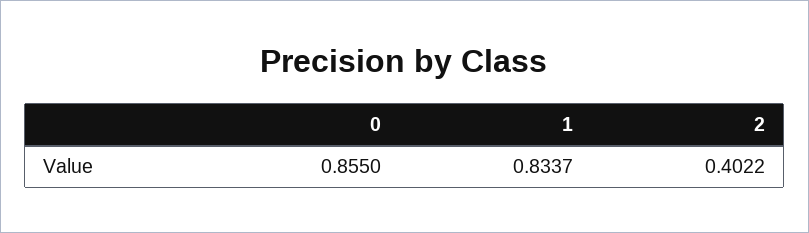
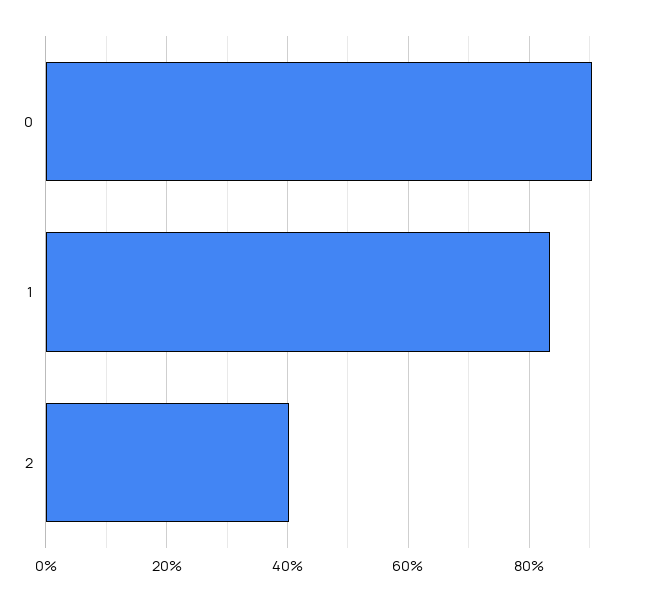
0: 0.855 -> 0.9

